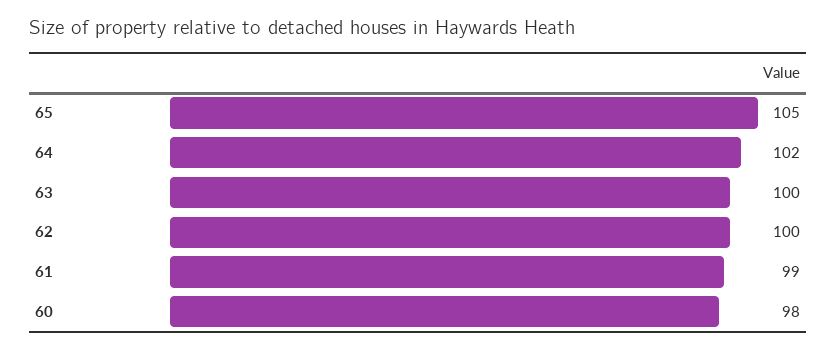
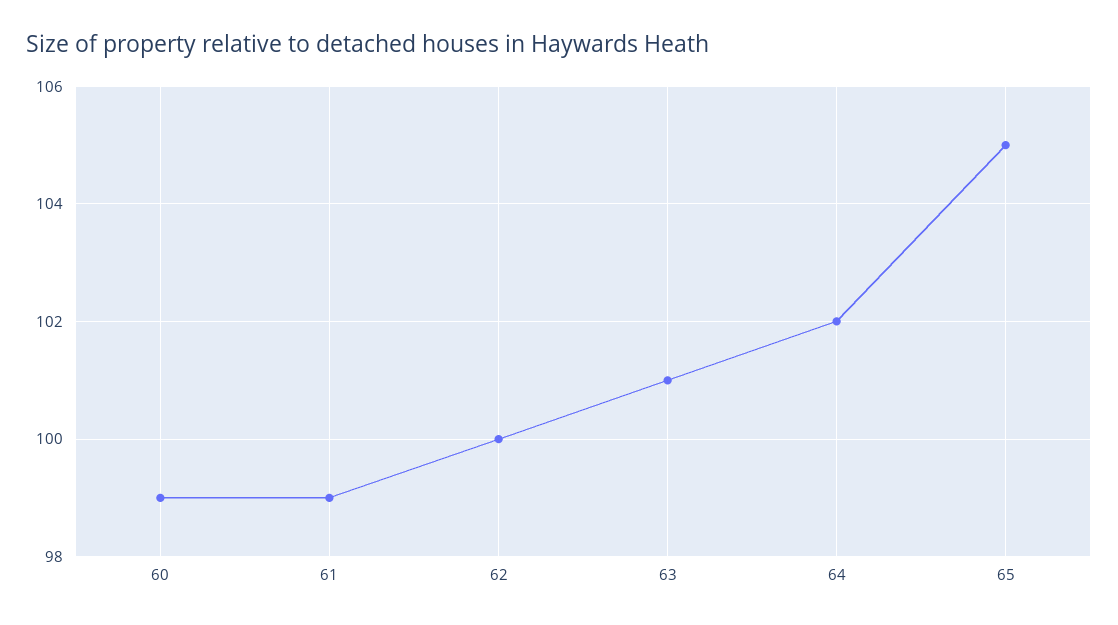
63: 100 -> 101
60: 98 -> 99

